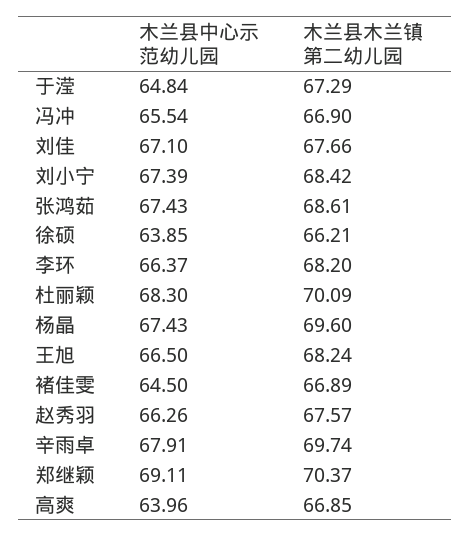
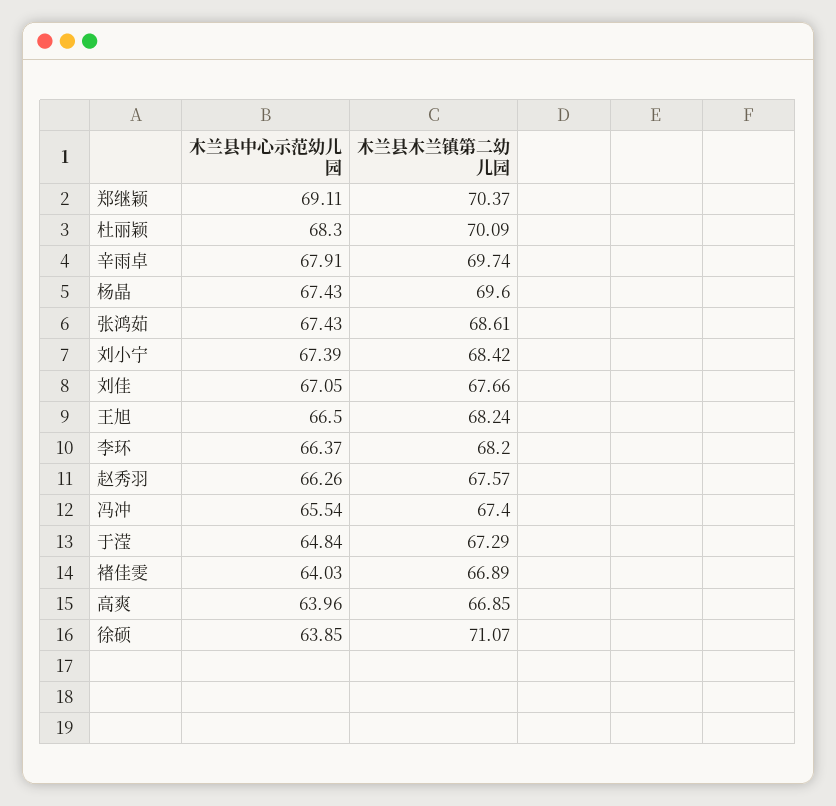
木兰县木兰镇第二幼儿园, 冯冲: 66.9 -> 67.4
木兰县中心示范幼儿园, 刘佳: 67.1 -> 67.05
木兰县木兰镇第二幼儿园, 徐硕: 66.21 -> 71.07
木兰县中心示范幼儿园, 褚佳雯: 64.5 -> 64.03

